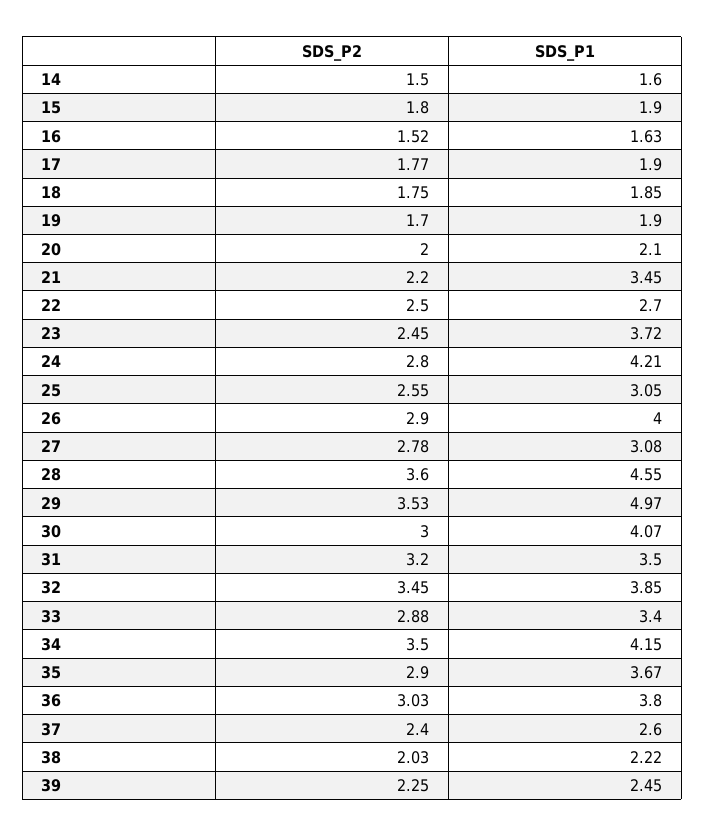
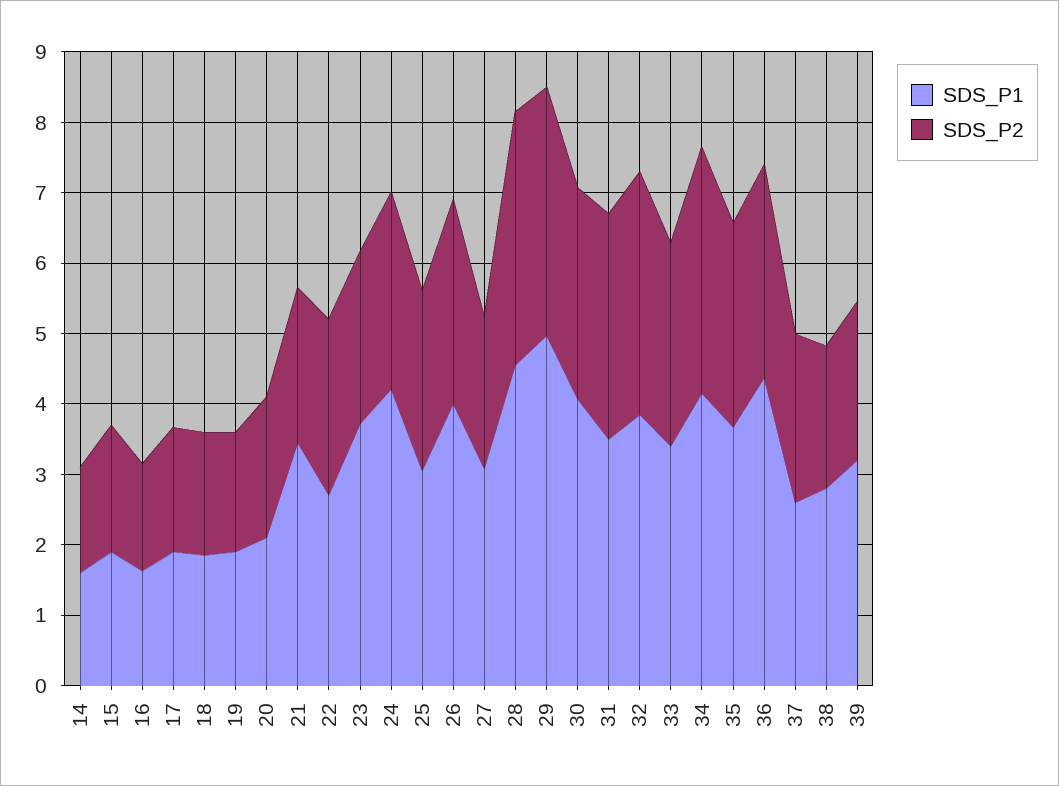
SDS_P2, 27: 2.78 -> 2.2
SDS_P1, 36: 3.8 -> 4.4
SDS_P1, 38: 2.22 -> 2.8
SDS_P1, 39: 2.45 -> 3.2

